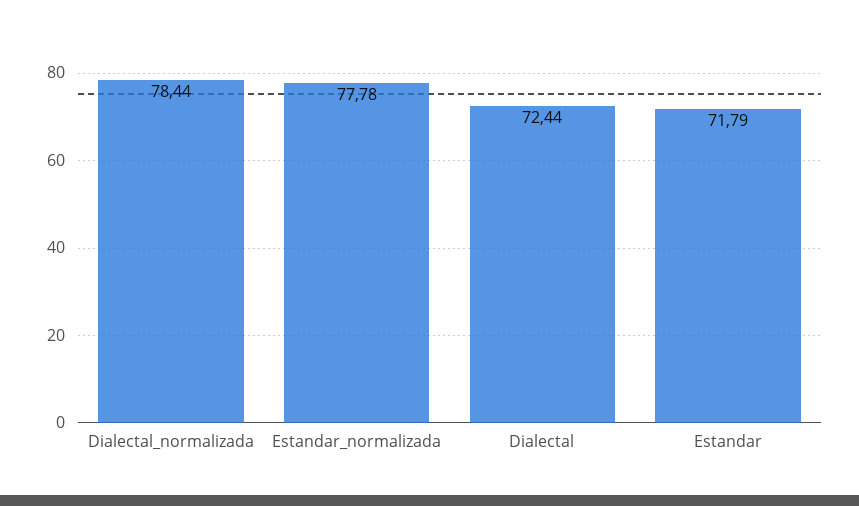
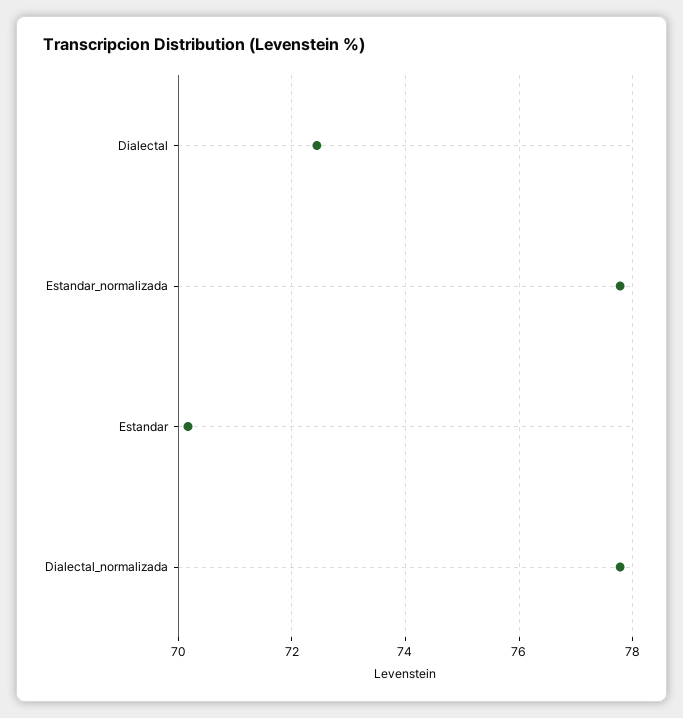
Dialectal_normalizada: 78.44 -> 77.8
Estandar: 71.79 -> 70.2

